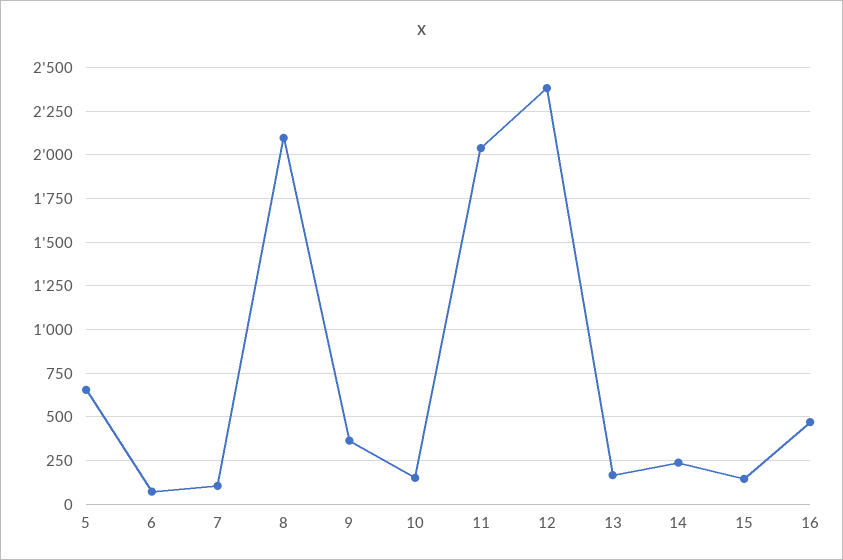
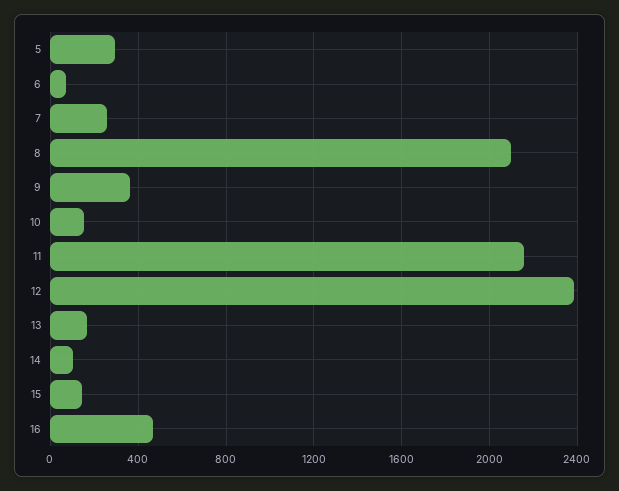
5: 650 -> 300
7: 100 -> 250
11: 2050 -> 2150
14: 250 -> 100

